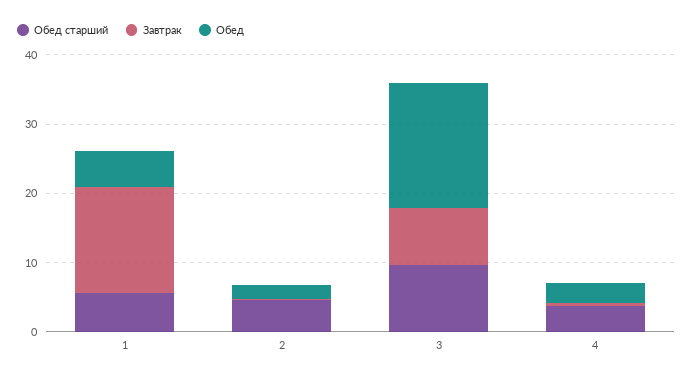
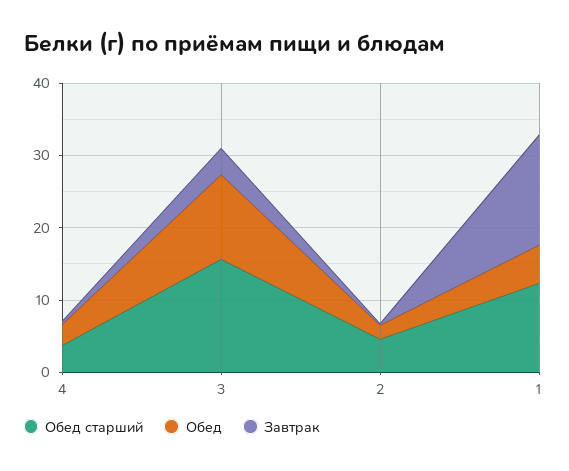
Обед старший, 1: 6 -> 12
Обед старший, 3: 10 -> 16
Завтрак, 3: 8 -> 4
Обед, 3: 18 -> 12

